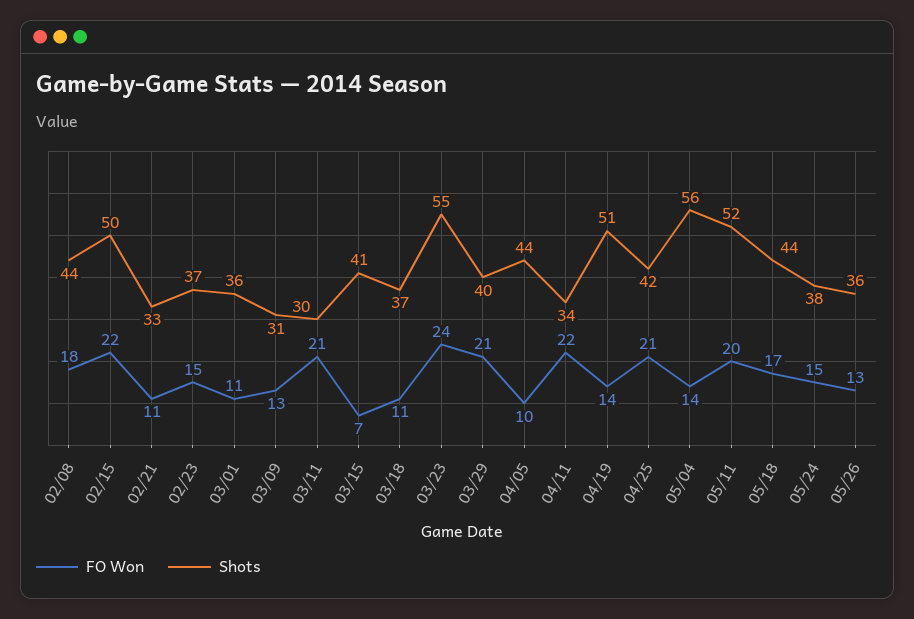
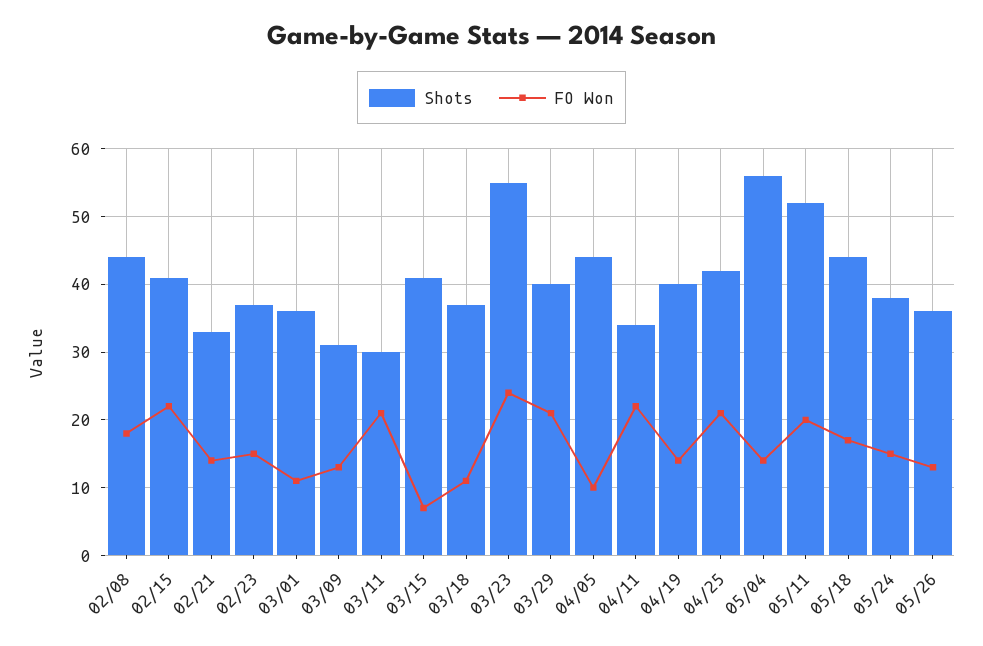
Shots, 02/15: 50 -> 41
FO Won, 02/21: 11 -> 14
Shots, 04/19: 51 -> 40

